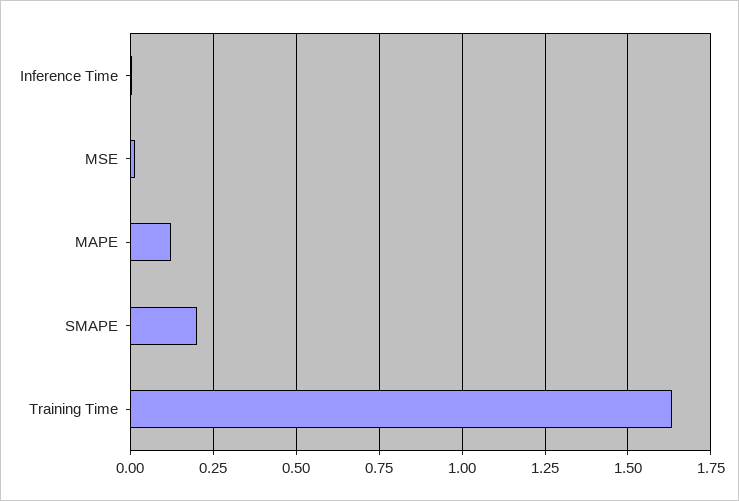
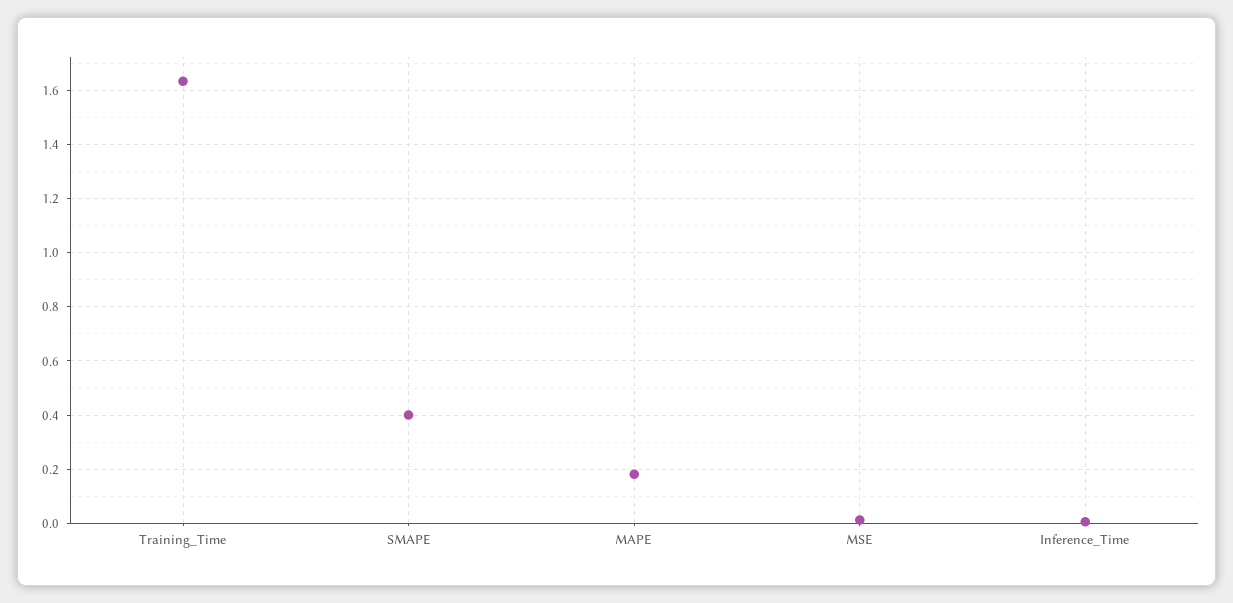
MAPE: 0.125 -> 0.175
SMAPE: 0.2 -> 0.4

